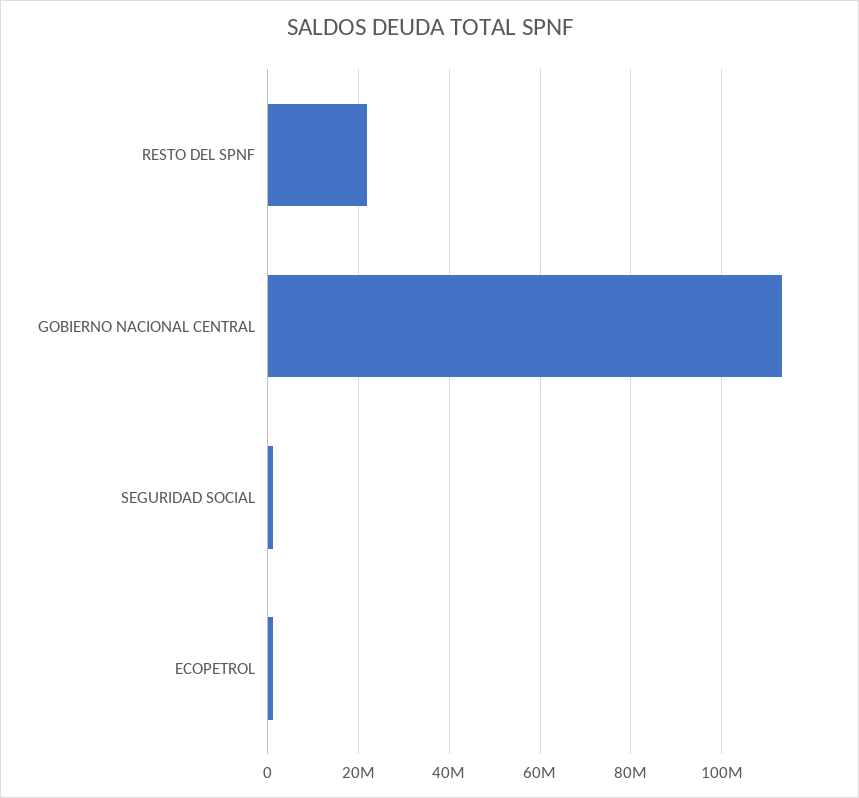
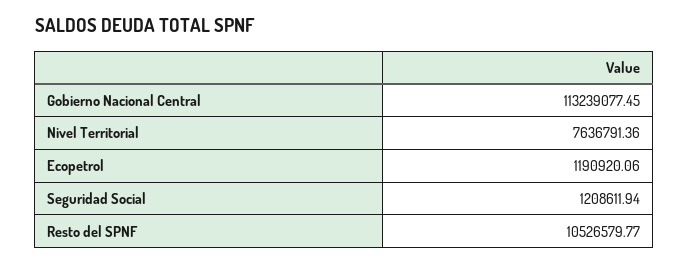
RESTO DEL SPNF: 22000000 -> 10526579.77
Nivel Territorial: none -> 7636791.36

